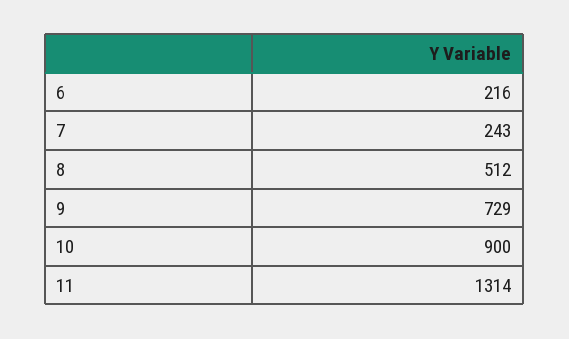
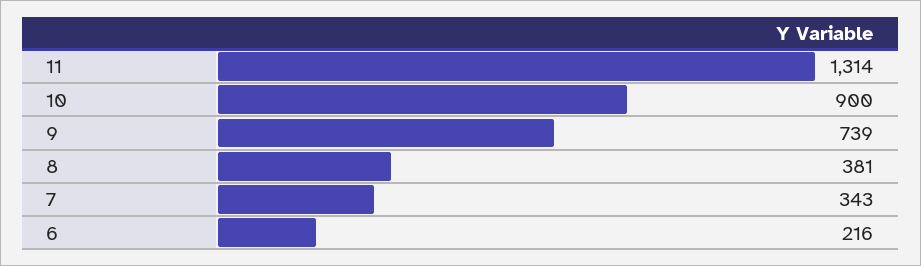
7: 243 -> 343
8: 512 -> 381
9: 729 -> 739

